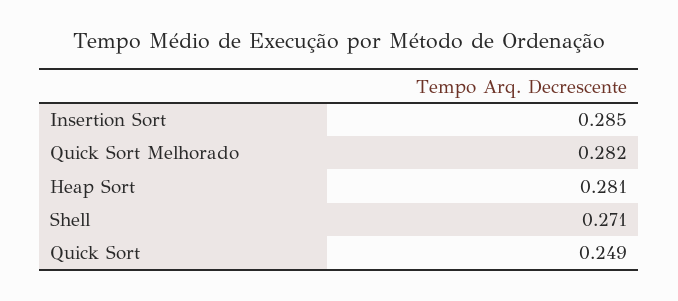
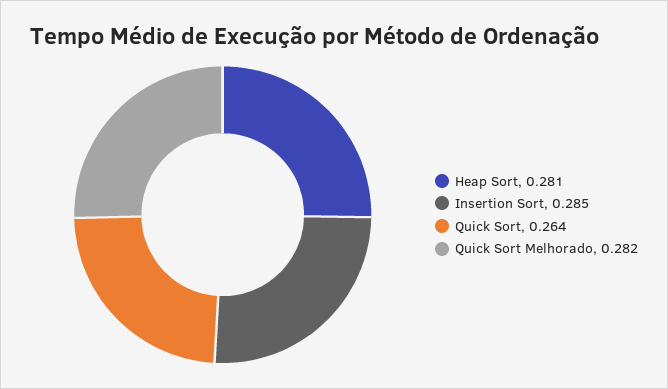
Shell: 0.271 -> none
Quick Sort: 0.249 -> 0.264

